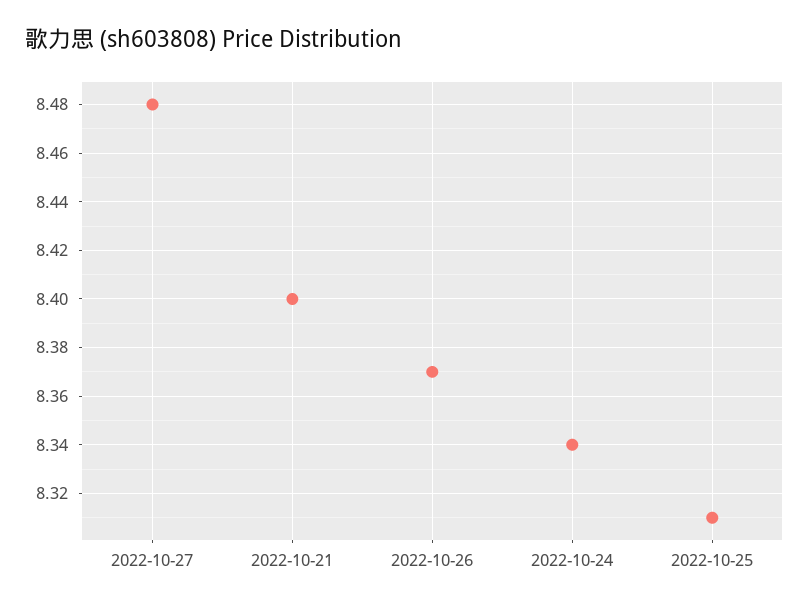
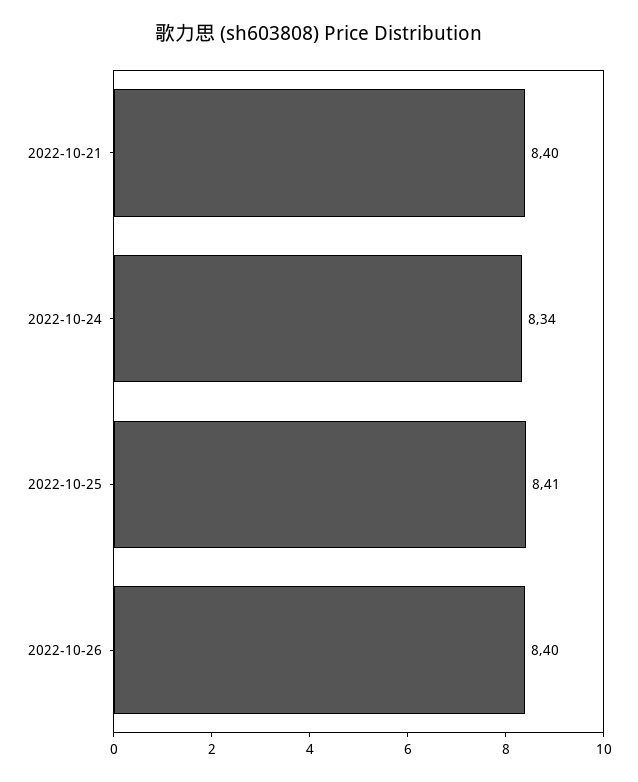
2022-10-27: 8.48 -> none
2022-10-26: 8.37 -> 8.4
2022-10-25: 8.31 -> 8.41

